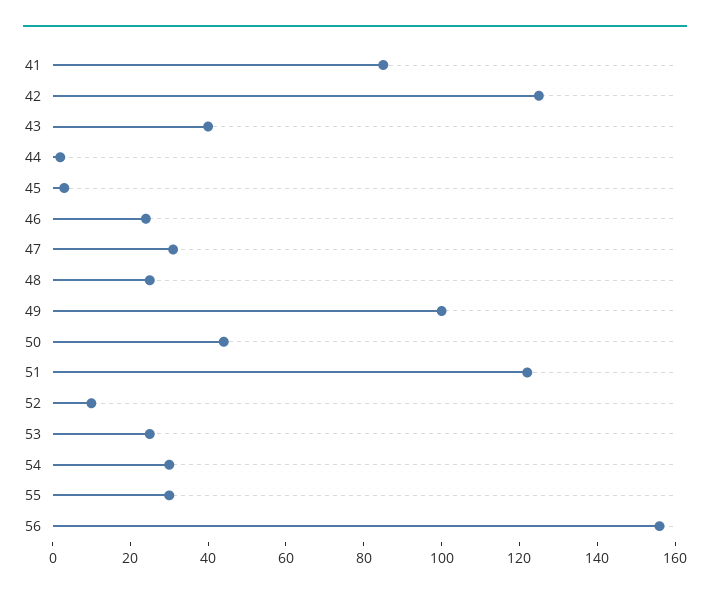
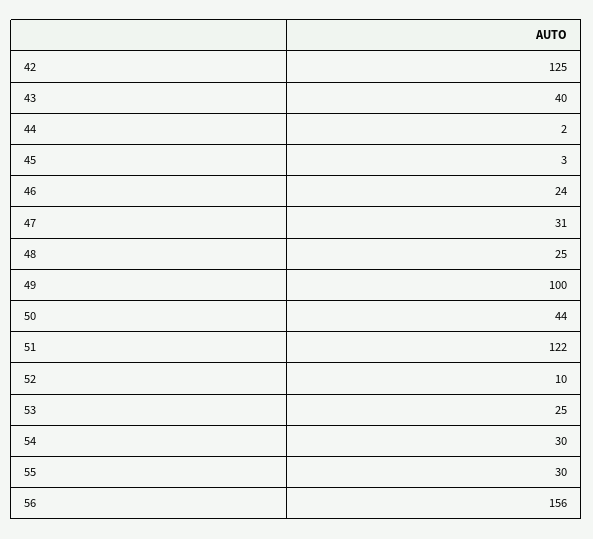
41: 85 -> none

